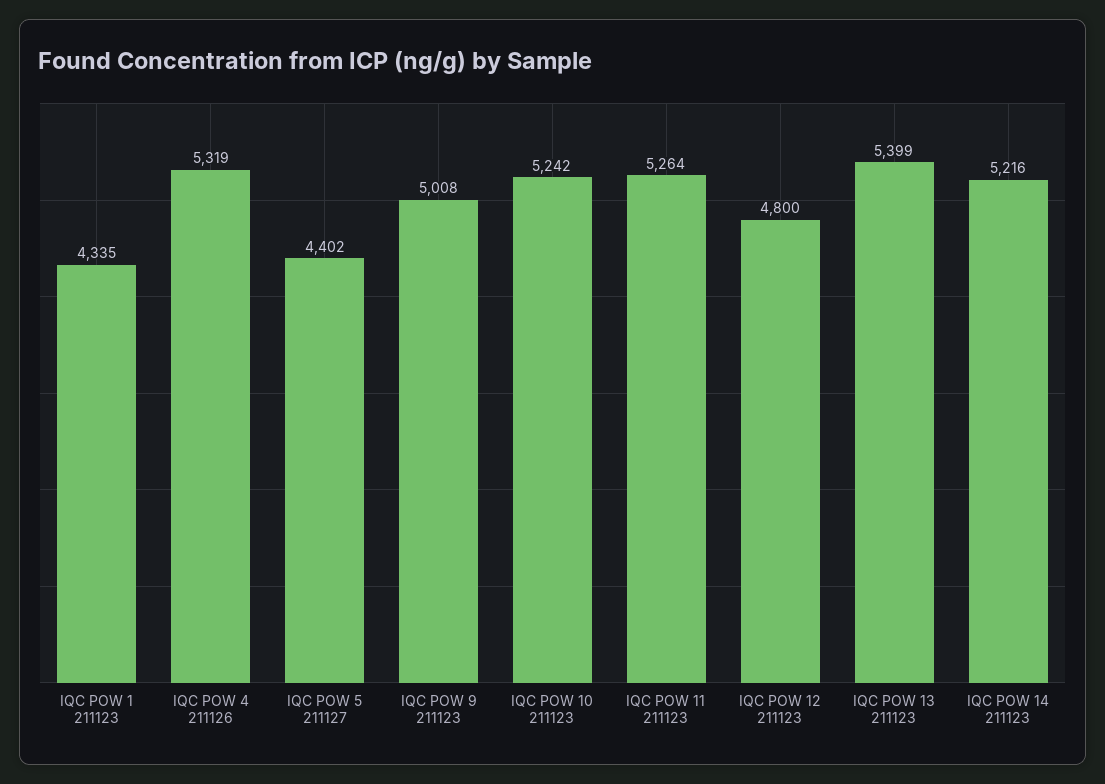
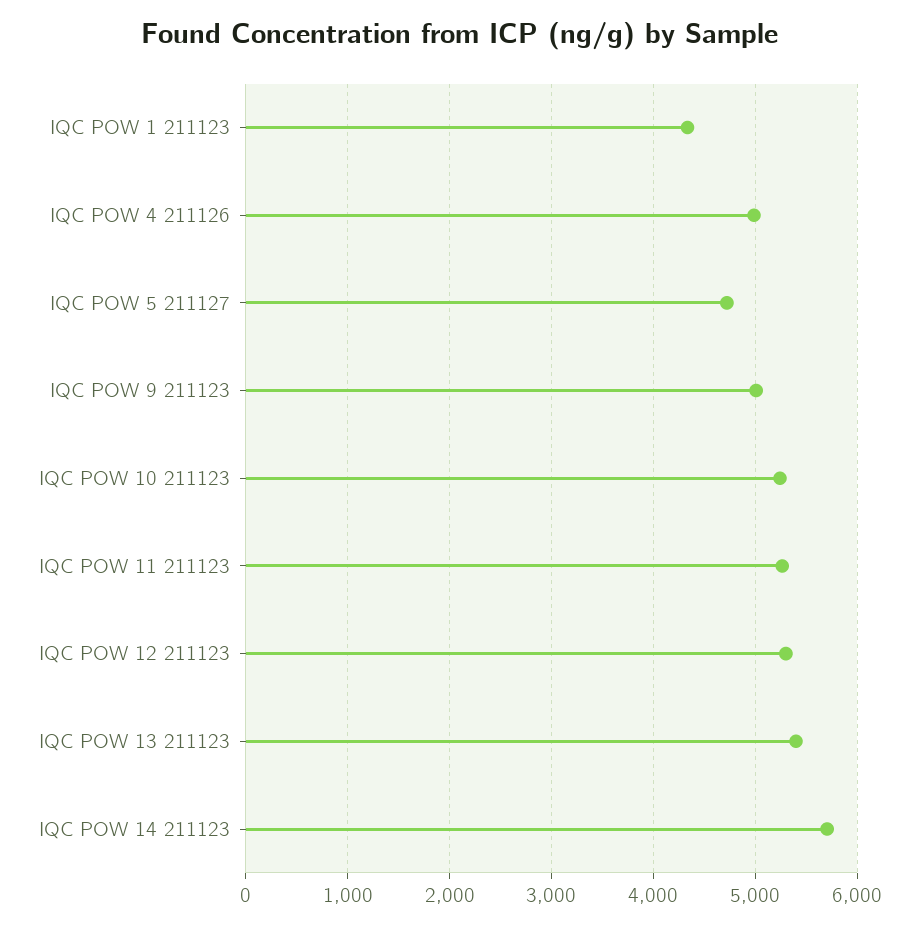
IQC POW 4 211126: 5319 -> 5000
IQC POW 5 211127: 4402 -> 4700
IQC POW 12 211123: 4800 -> 5300
IQC POW 14 211123: 5216 -> 5700

